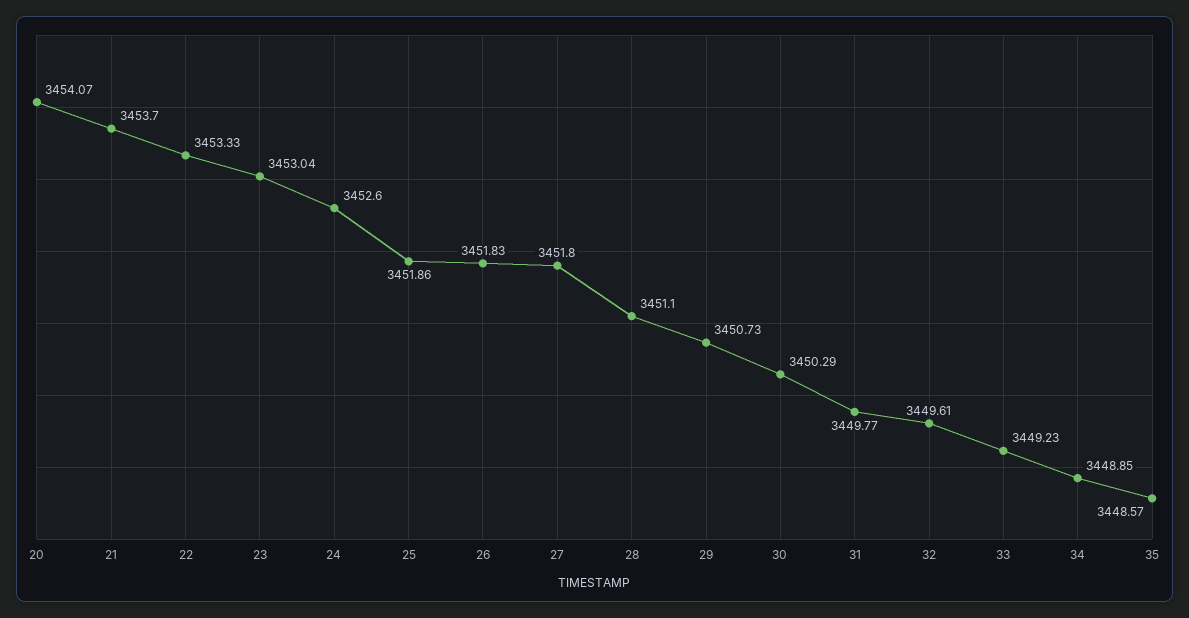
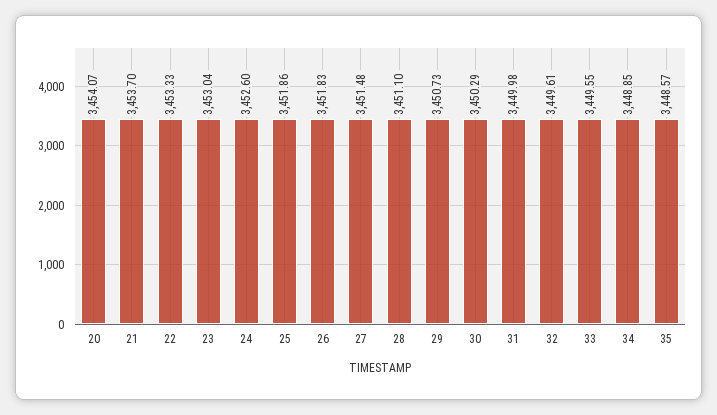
27: 3451.8 -> 3451.48
31: 3449.77 -> 3449.98
33: 3449.23 -> 3449.55

